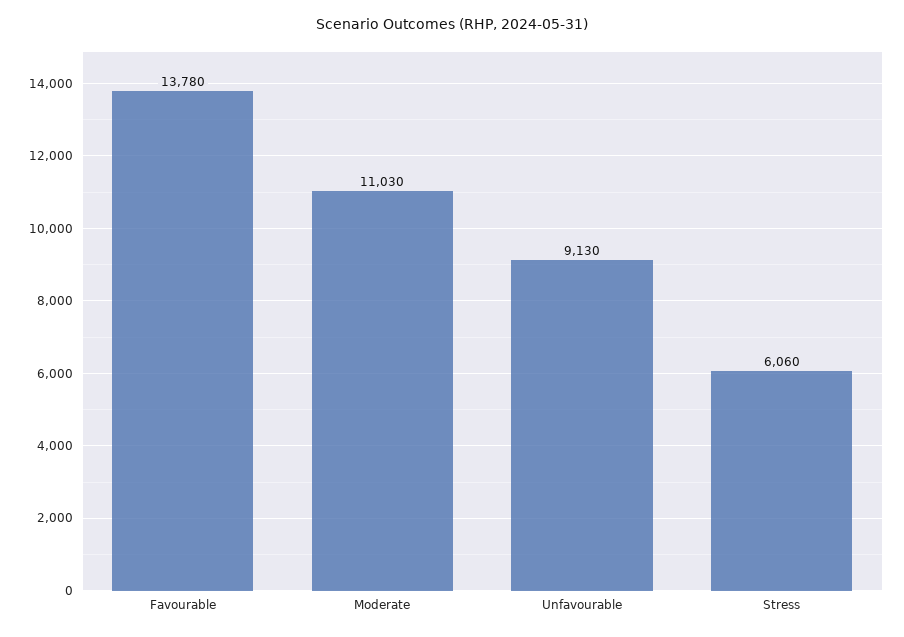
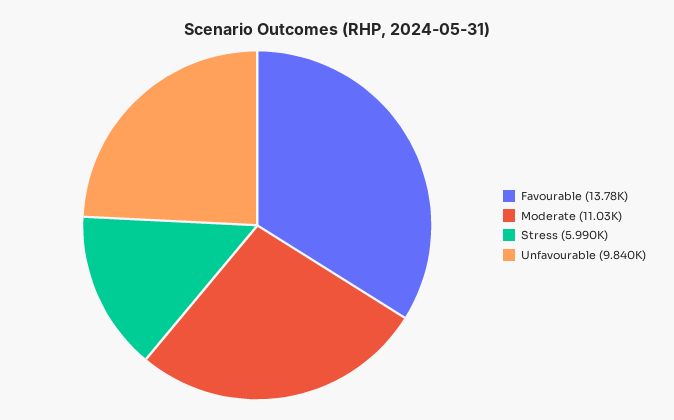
Unfavourable: 9130 -> 9840
Stress: 6060 -> 5990

